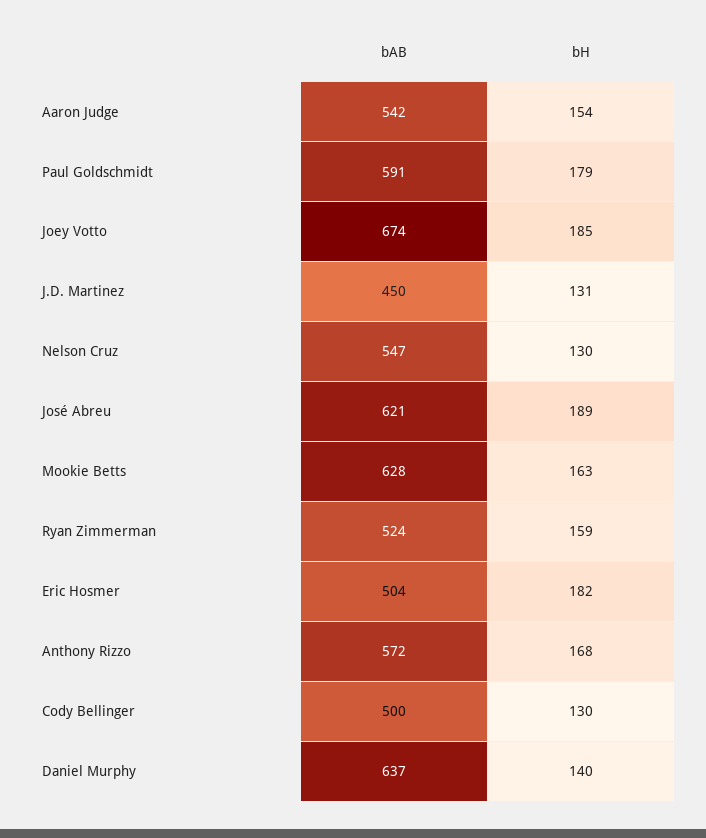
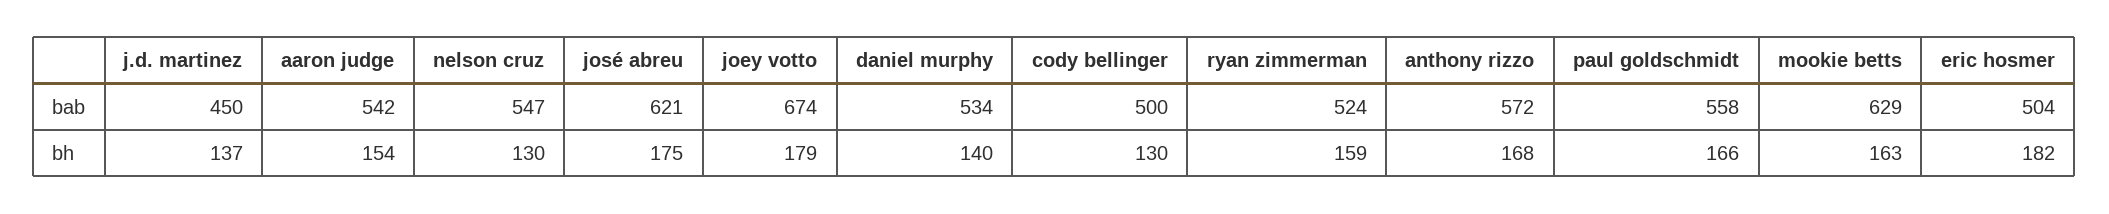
bAB, Paul Goldschmidt: 591 -> 558
bH, Paul Goldschmidt: 179 -> 166
bH, Joey Votto: 185 -> 179
bH, J.D. Martinez: 131 -> 137
bH, José Abreu: 189 -> 175
bAB, Mookie Betts: 628 -> 629
bAB, Daniel Murphy: 637 -> 534

